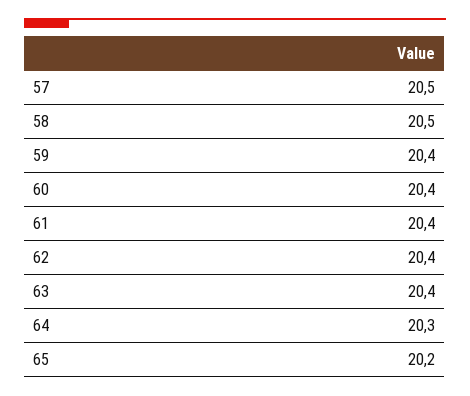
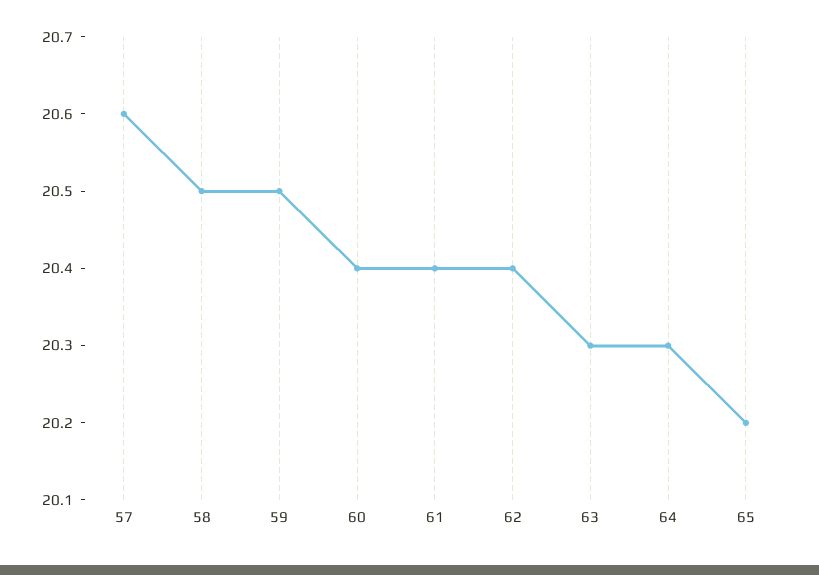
57: 20.5 -> 20.6
59: 20.4 -> 20.5
63: 20.4 -> 20.3

